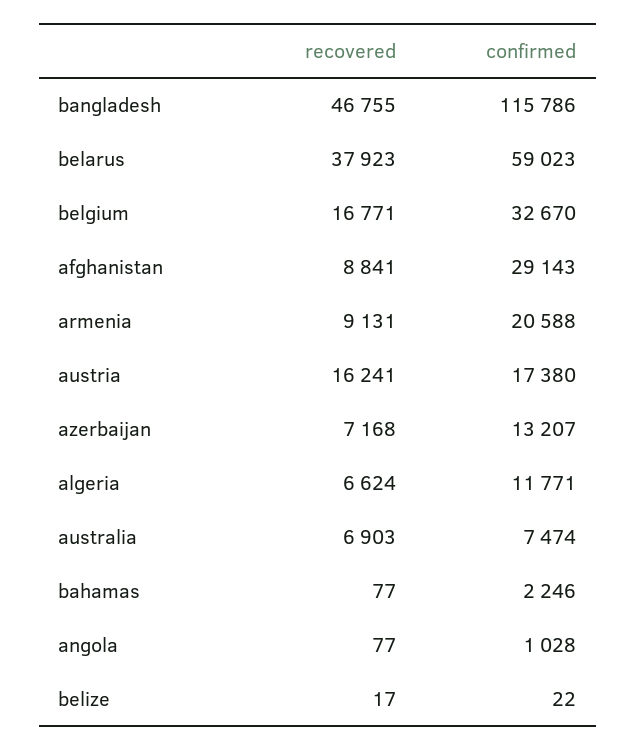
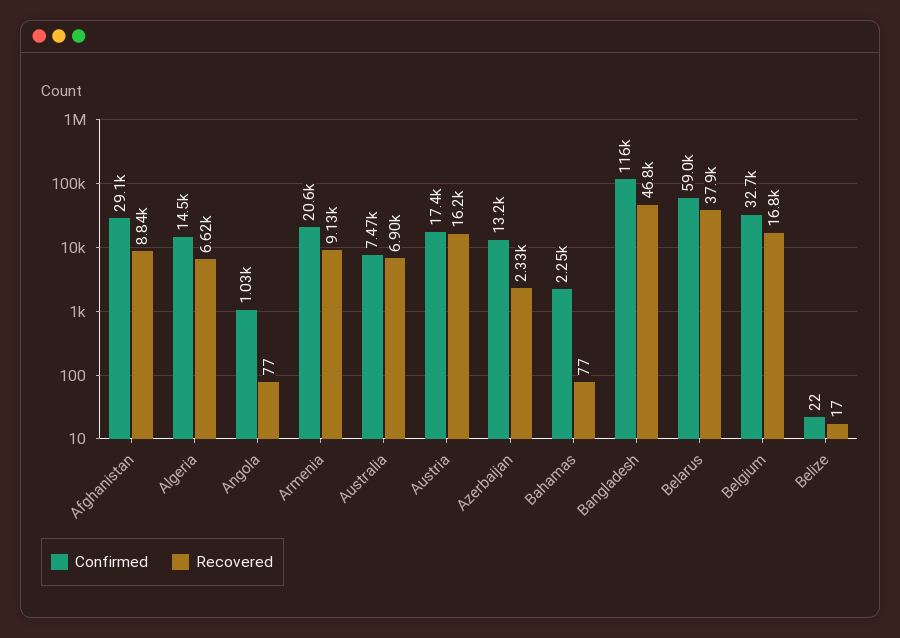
recovered, azerbaijan: 7168 -> 2330
confirmed, algeria: 11771 -> 14500

